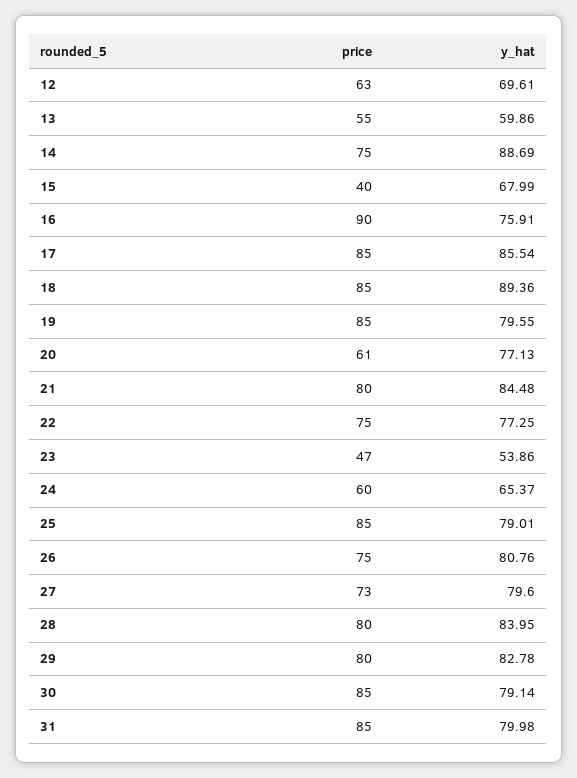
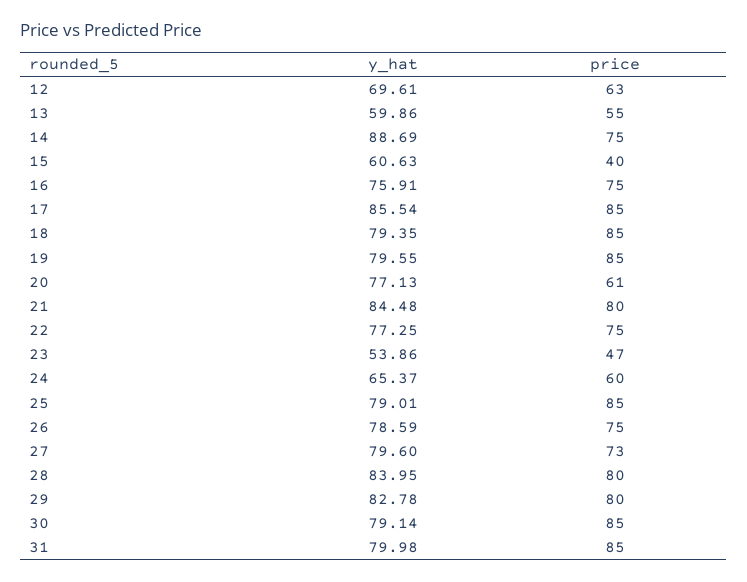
y_hat, 15: 67.99 -> 60.63
price, 16: 90 -> 75
y_hat, 18: 89.36 -> 79.35
y_hat, 26: 80.76 -> 78.59

